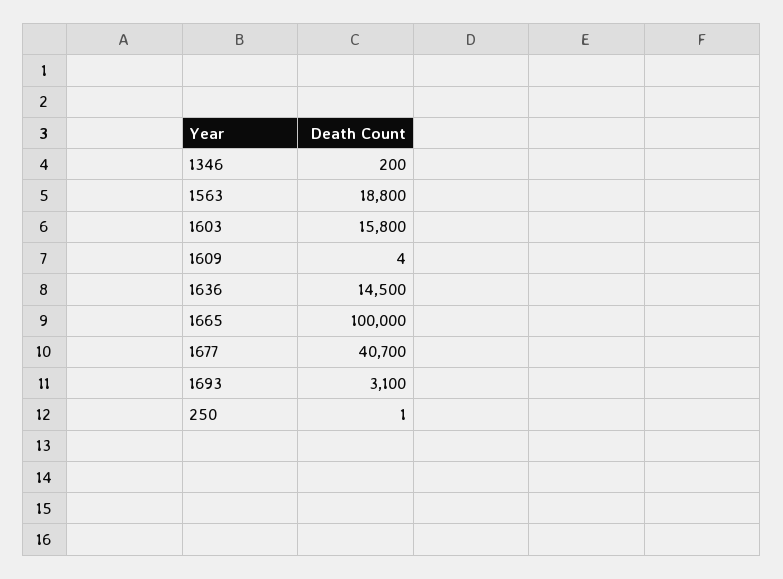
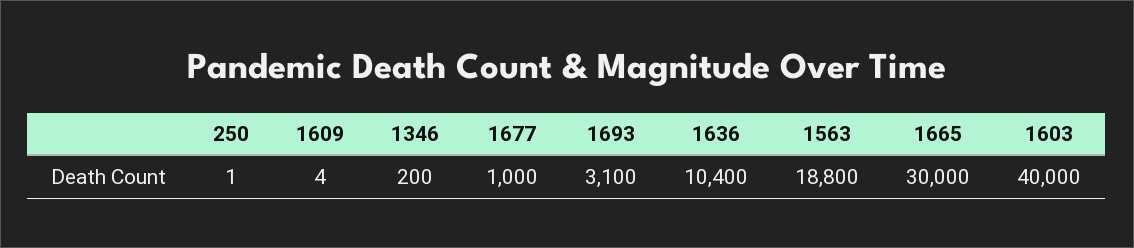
1603: 15800 -> 40000
1636: 14500 -> 10400
1665: 100000 -> 30000
1677: 40700 -> 1000

